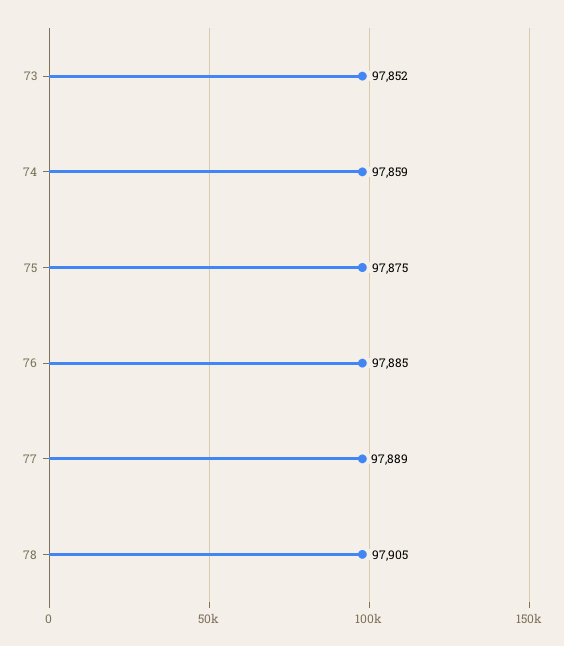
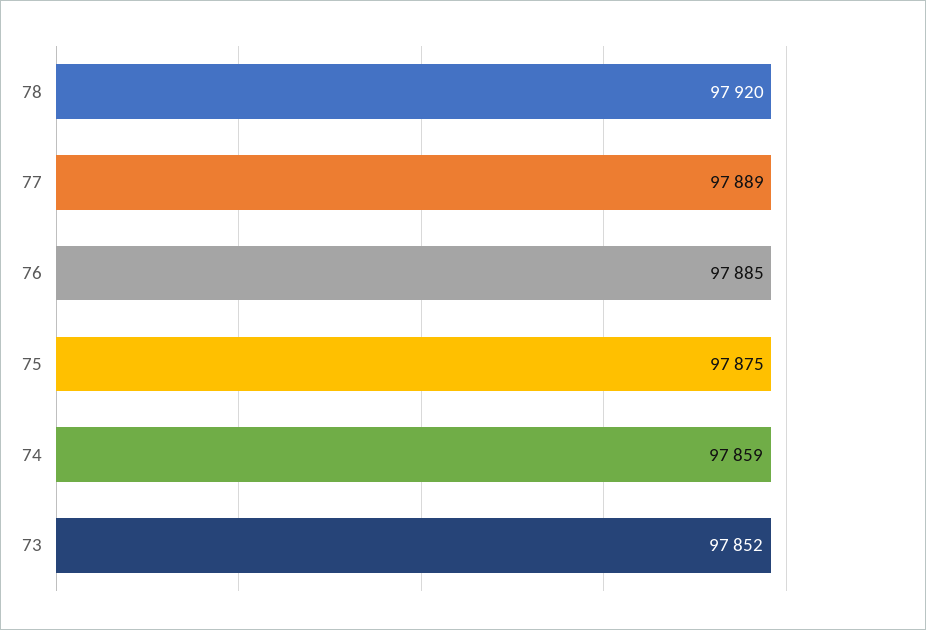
78: 97905 -> 97920

